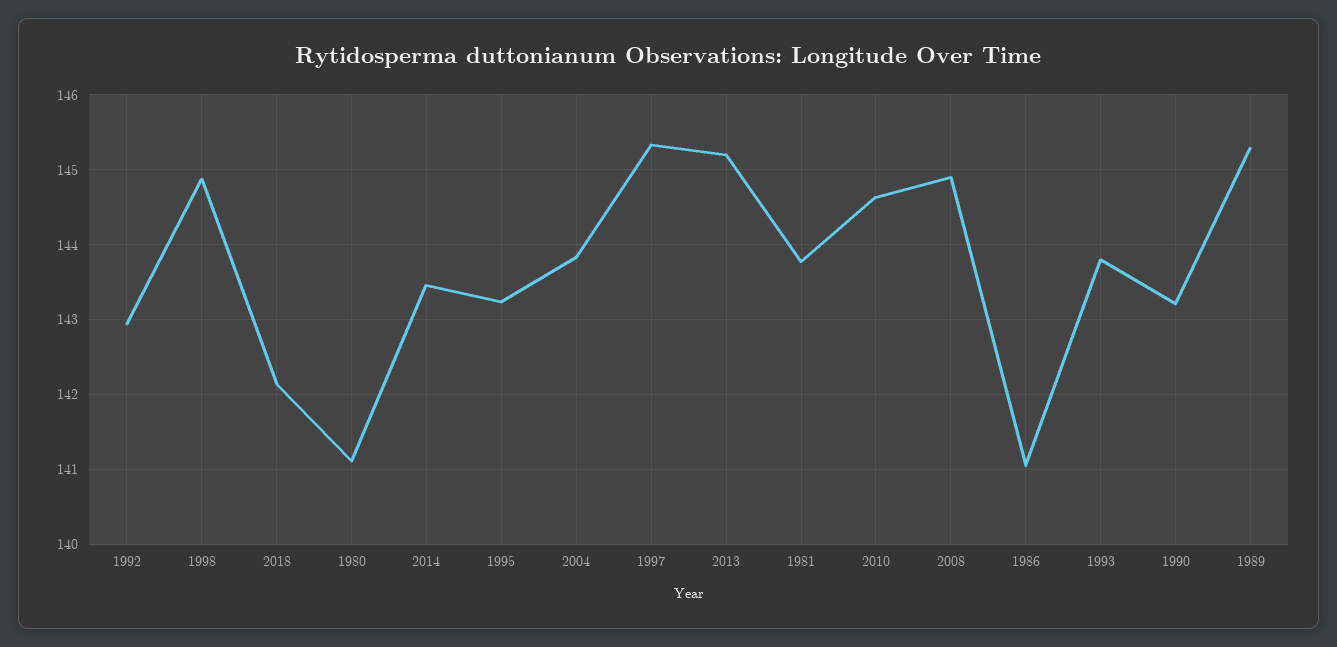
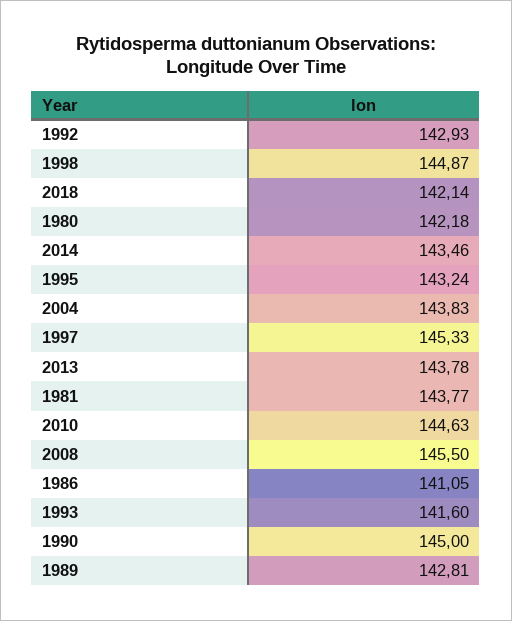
1980: 141.1 -> 142.18
2013: 145.2 -> 143.78
2008: 144.9 -> 145.5
1993: 143.8 -> 141.6
1990: 143.2 -> 145
1989: 145.3 -> 142.81

